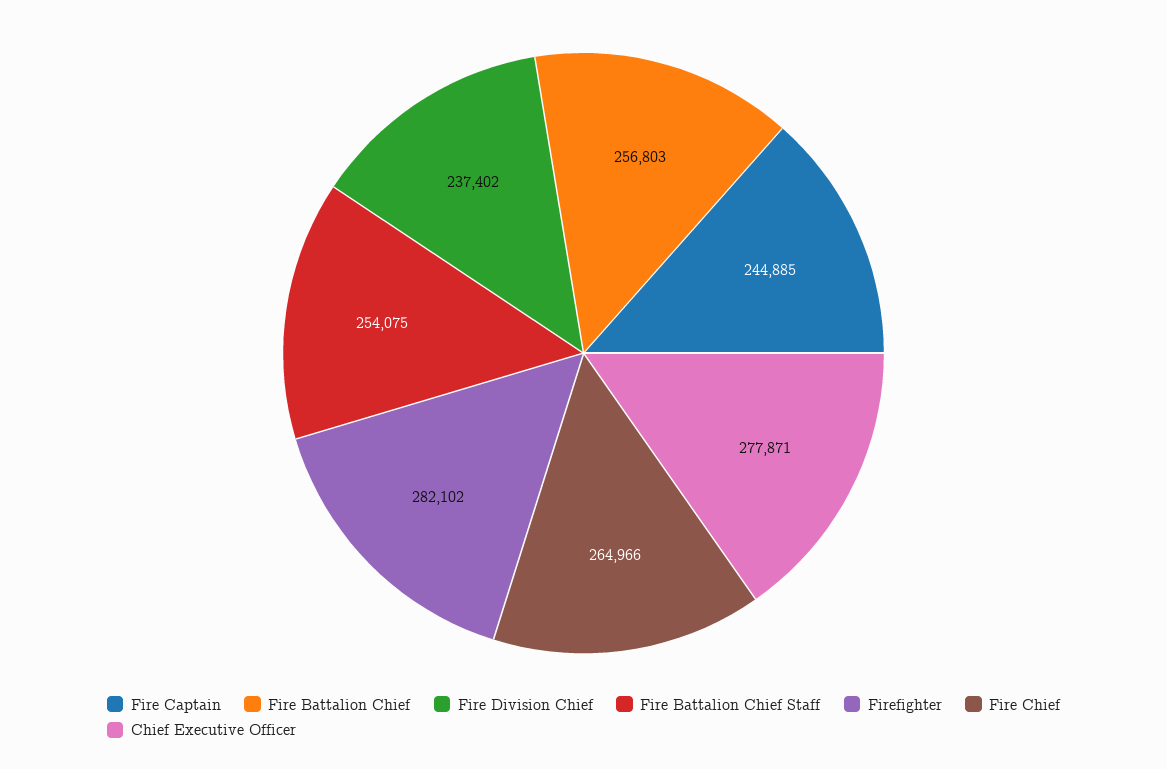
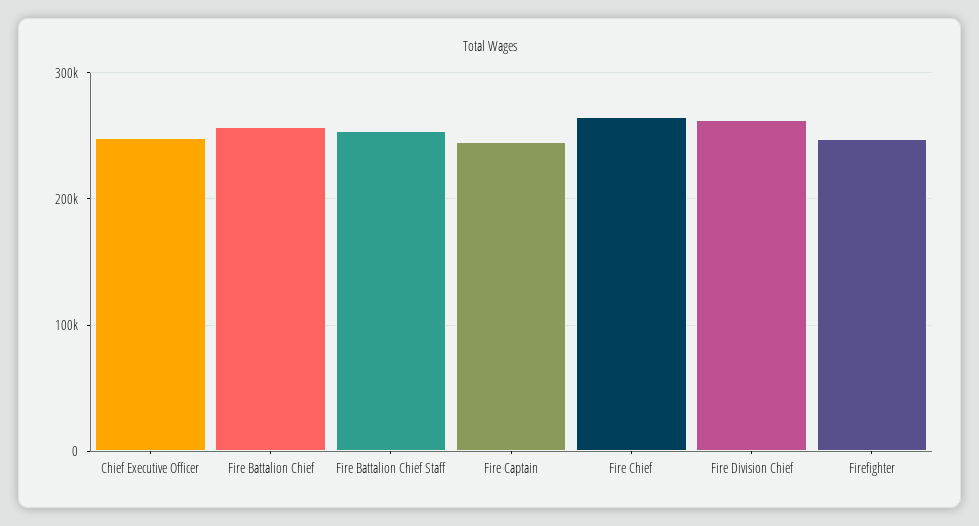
Fire Division Chief: 237402 -> 260000
Firefighter: 282102 -> 250000
Chief Executive Officer: 277871 -> 250000

